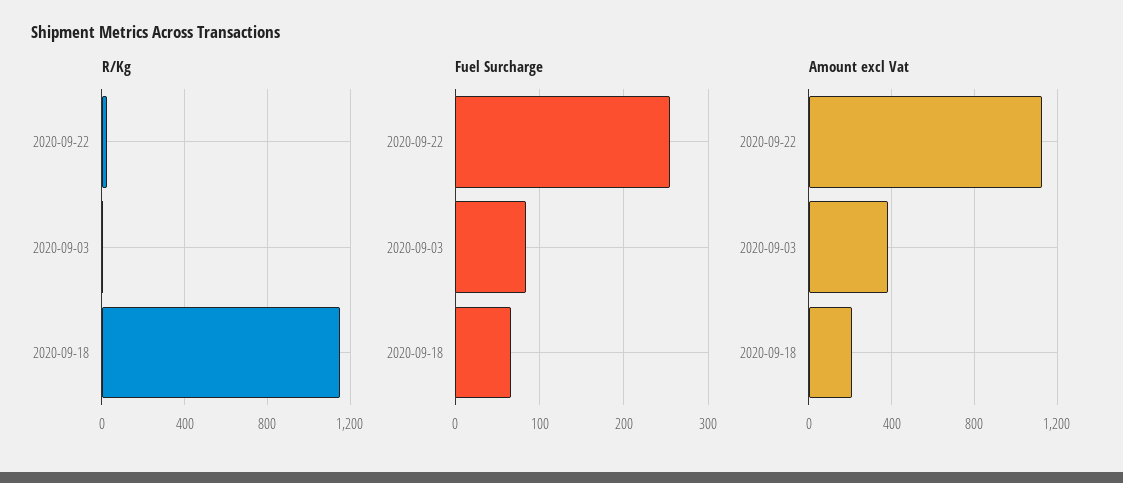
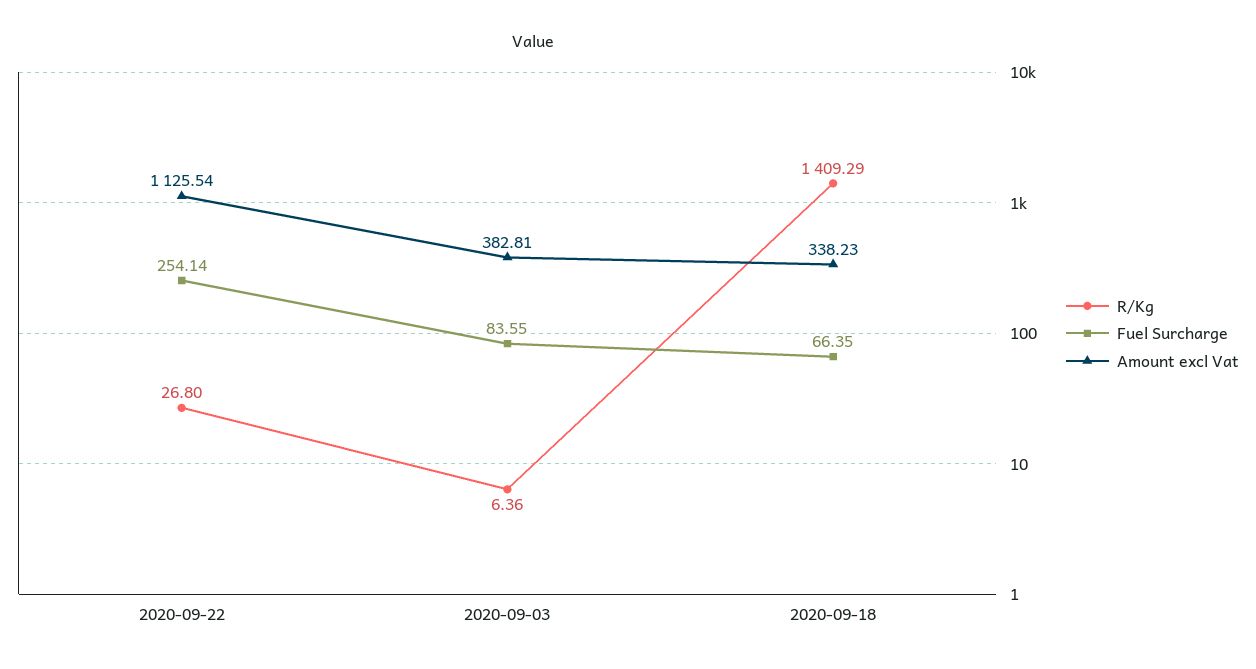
R/Kg, 2020-09-18: 1150 -> 1409.29
Amount excl Vat, 2020-09-18: 200 -> 338.23

